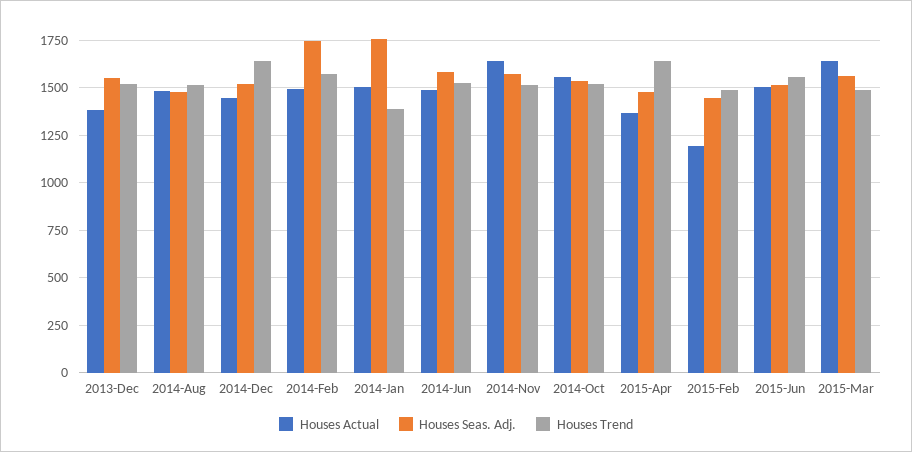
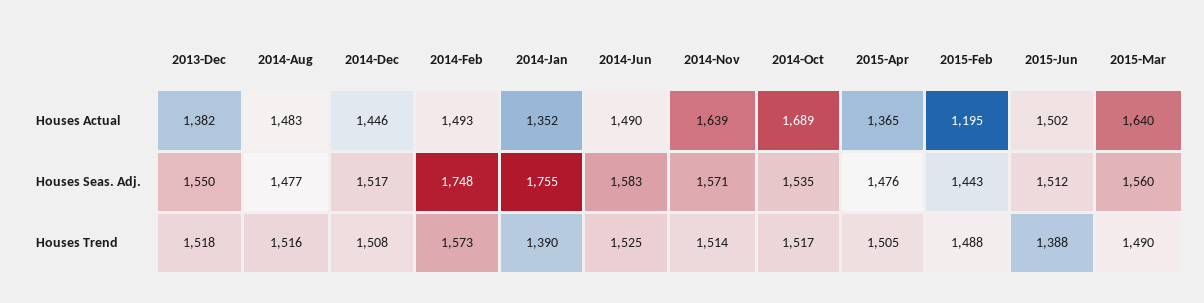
Houses Trend, 2014-Dec: 1650 -> 1508
Houses Actual, 2014-Jan: 1500 -> 1352
Houses Actual, 2014-Oct: 1550 -> 1689
Houses Trend, 2015-Apr: 1650 -> 1505
Houses Trend, 2015-Jun: 1550 -> 1388

